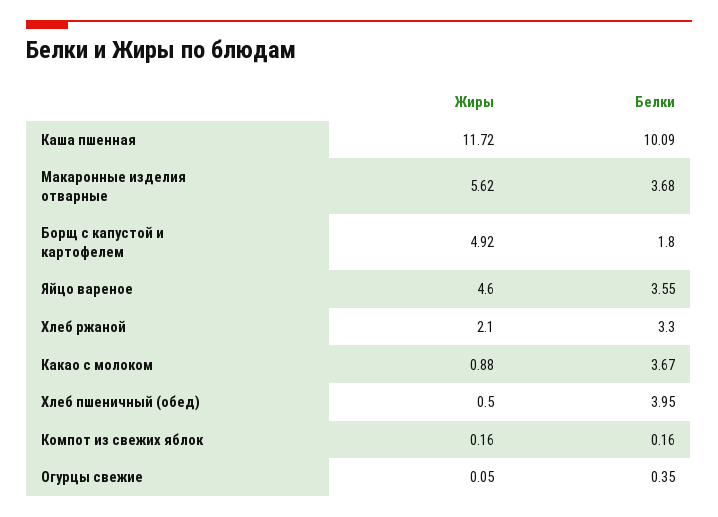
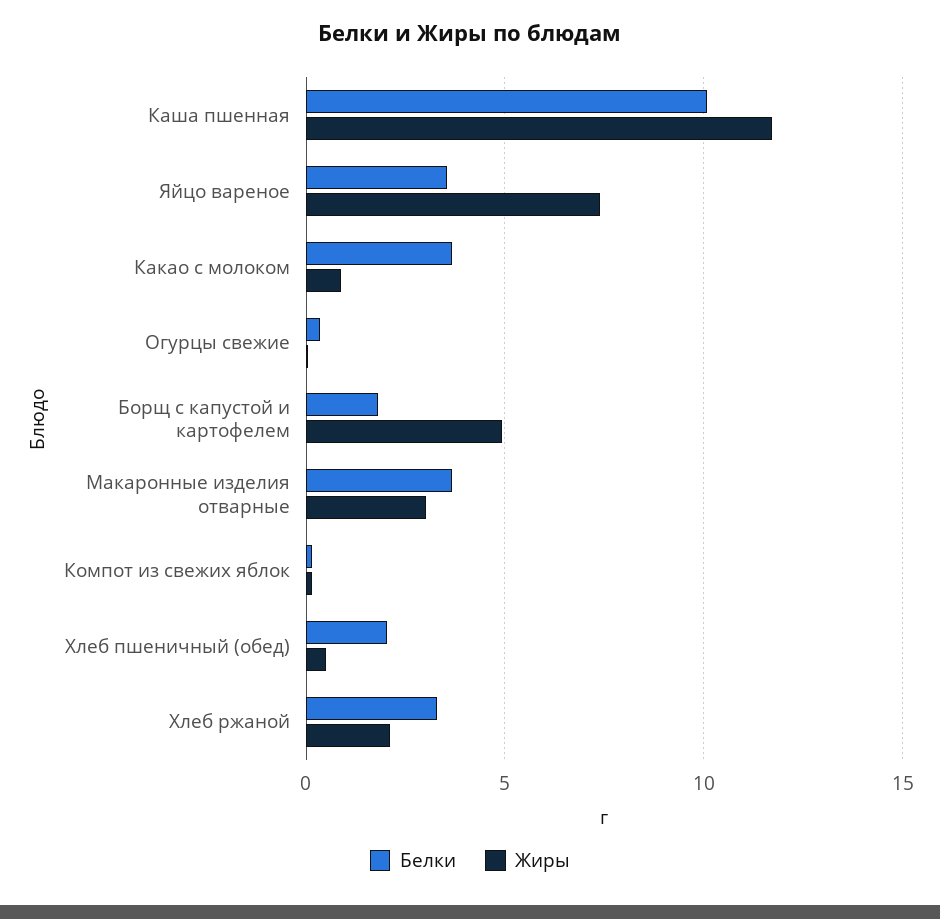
Жиры, Макаронные изделия отварные: 5.62 -> 3
Жиры, Яйцо вареное: 4.6 -> 7.5
Белки, Хлеб пшеничный (обед): 3.95 -> 2

